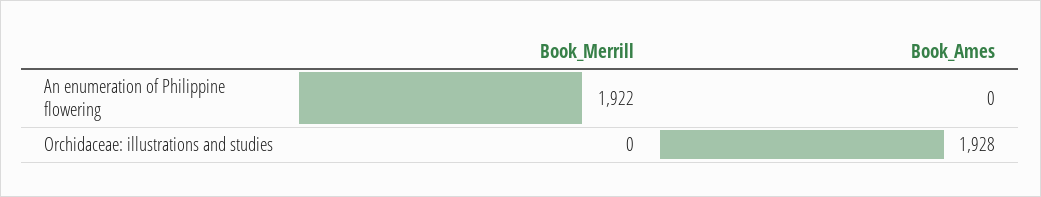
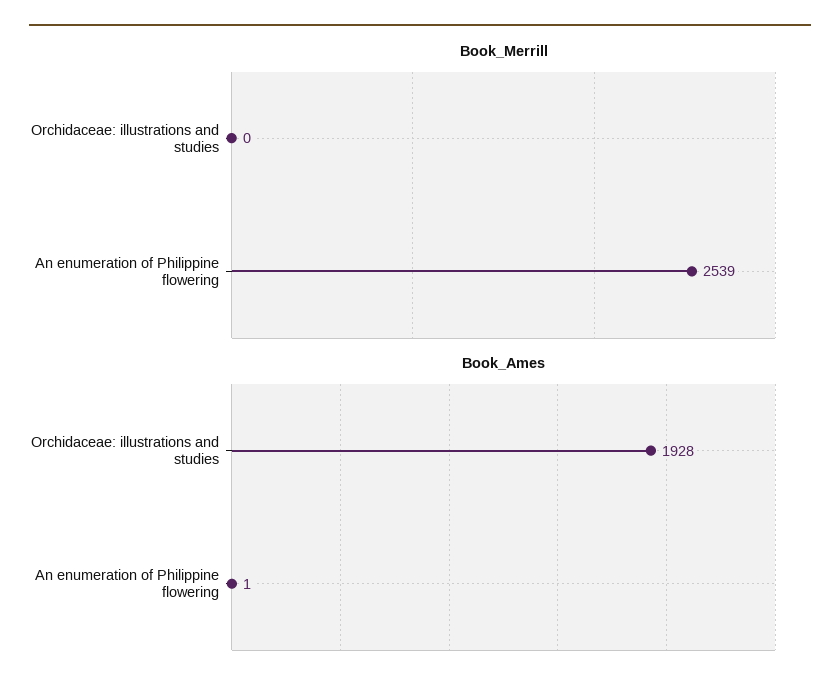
Book_Merrill, An enumeration of Philippine flowering: 1922 -> 2539
Book_Ames, An enumeration of Philippine flowering: 0 -> 1

